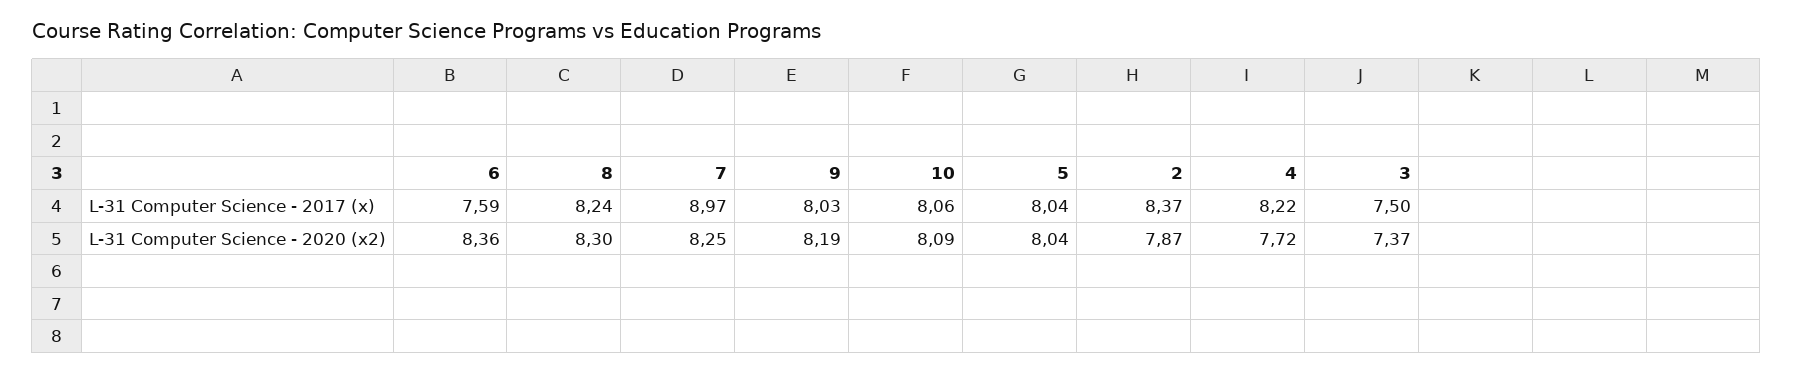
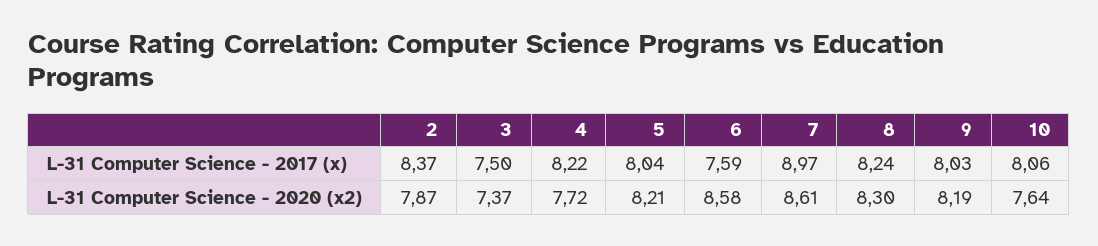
6, L-31 Computer Science - 2020 (x2): 8.36 -> 8.58
7, L-31 Computer Science - 2020 (x2): 8.25 -> 8.61
10, L-31 Computer Science - 2020 (x2): 8.09 -> 7.64
5, L-31 Computer Science - 2020 (x2): 8.04 -> 8.21

